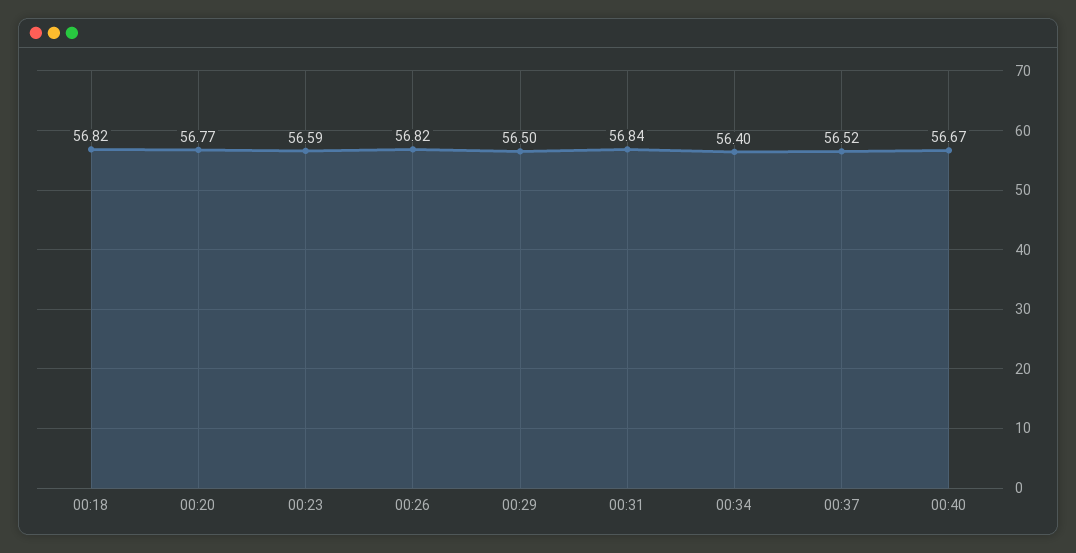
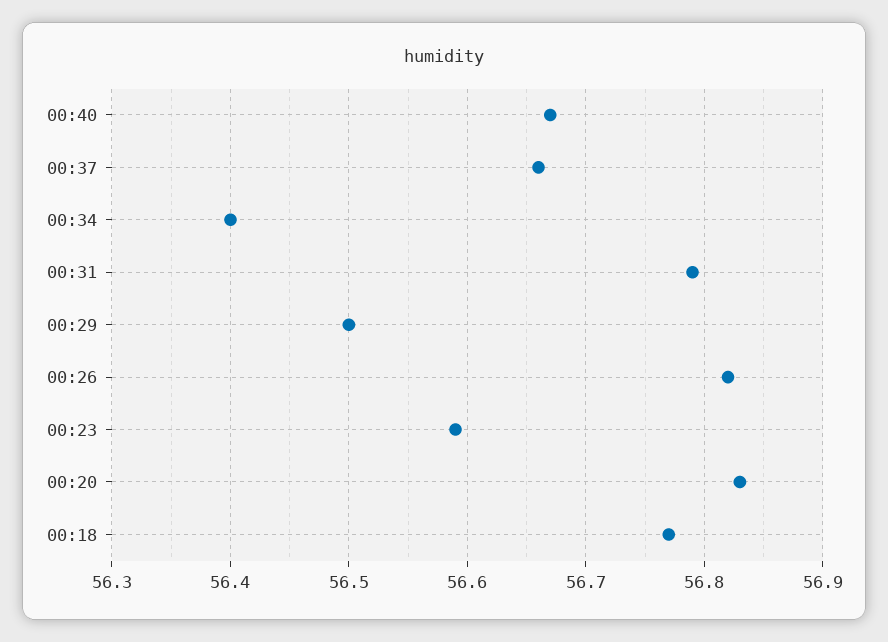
00:18: 56.82 -> 56.77
00:20: 56.77 -> 56.83
00:31: 56.84 -> 56.79
00:37: 56.52 -> 56.66

